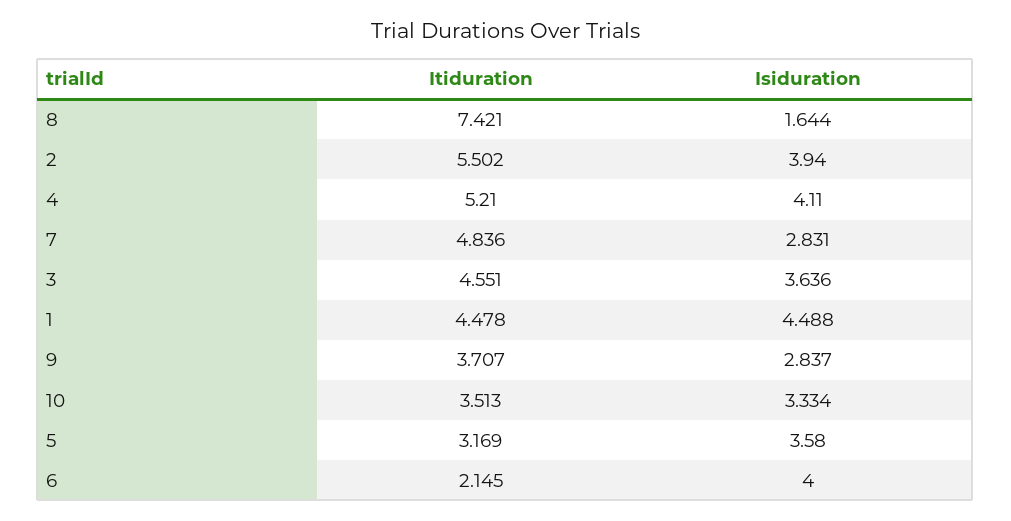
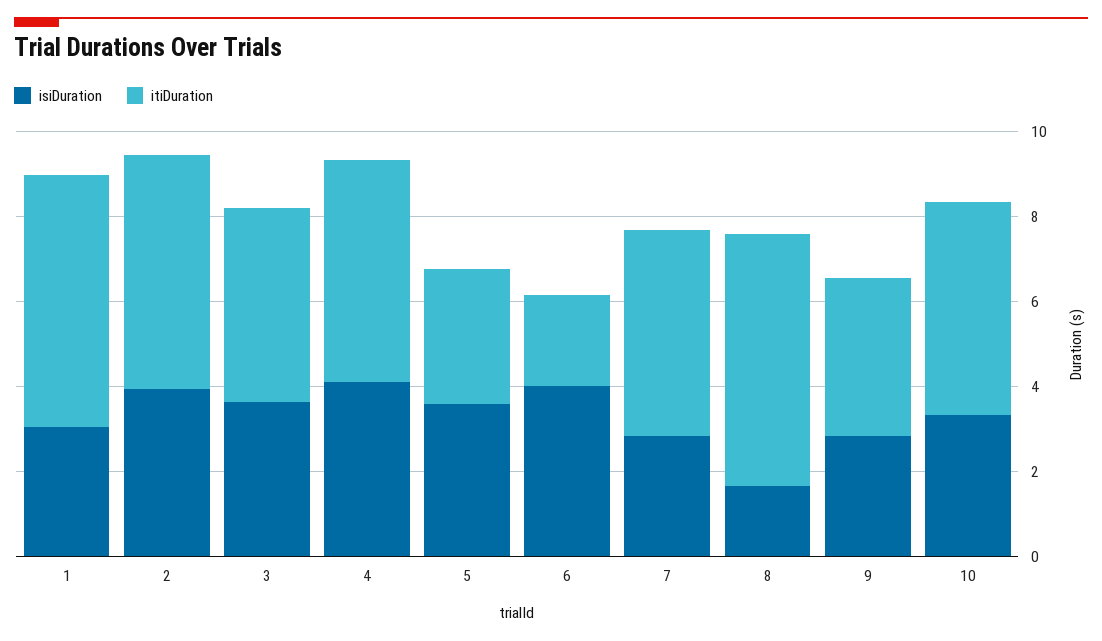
Itiduration, 8: 7.421 -> 6
Itiduration, 1: 4.478 -> 6
Isiduration, 1: 4.488 -> 3
Itiduration, 10: 3.513 -> 5

